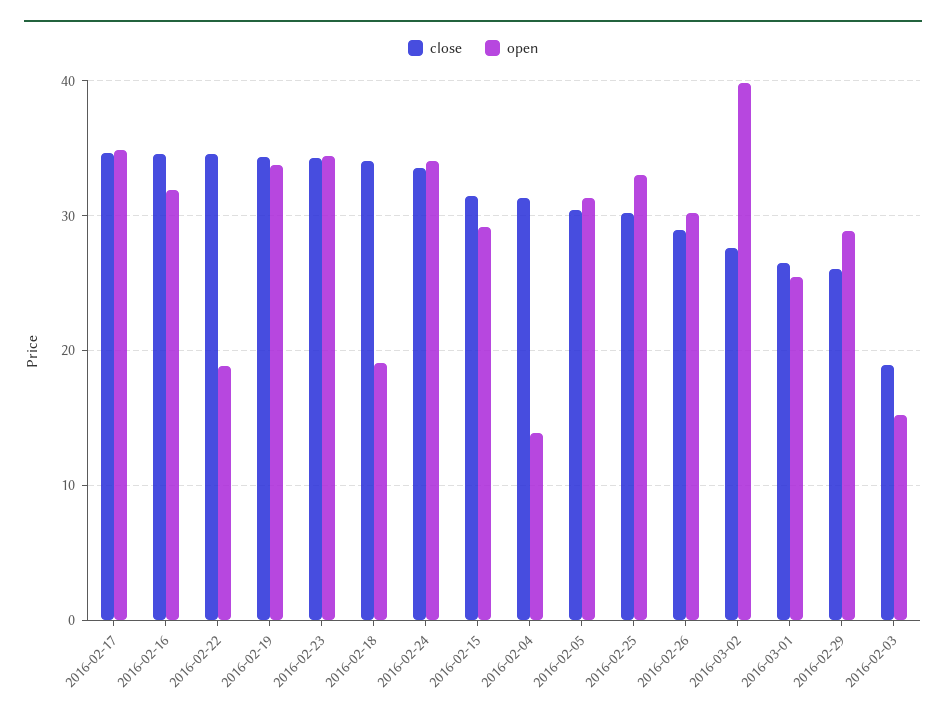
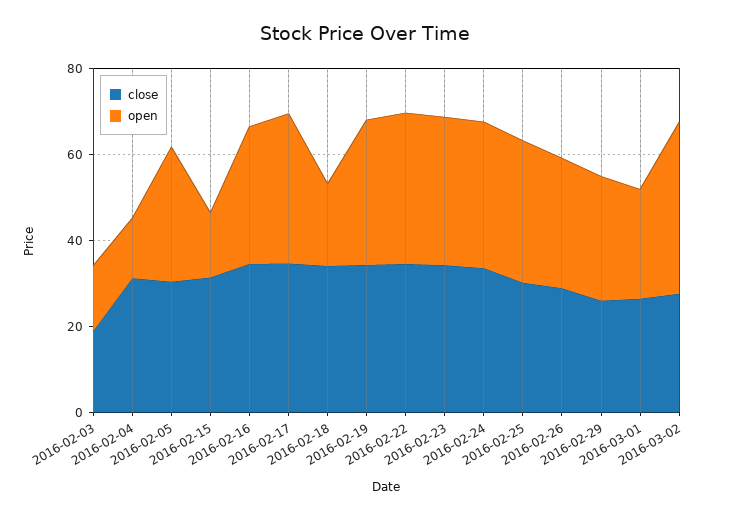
open, 2016-02-22: 19 -> 35
open, 2016-02-15: 29 -> 15

